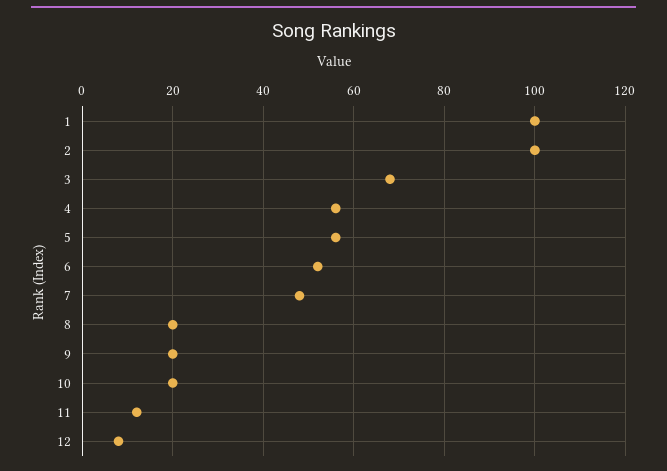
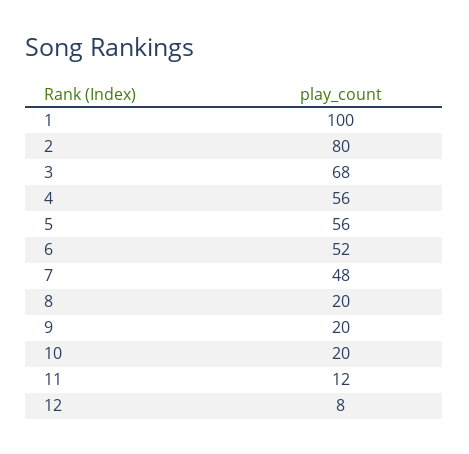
2: 100 -> 80

